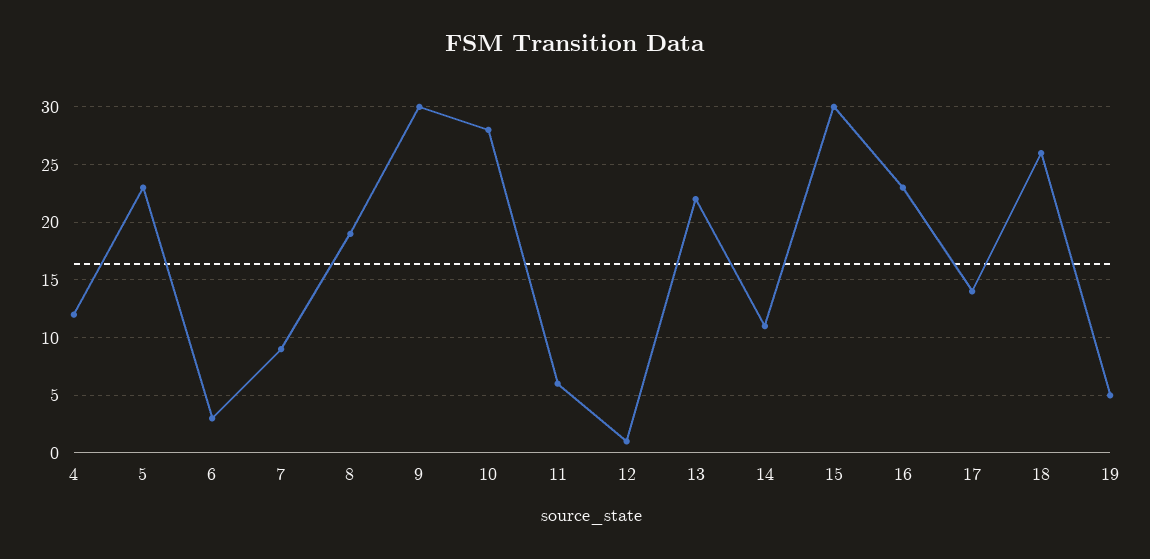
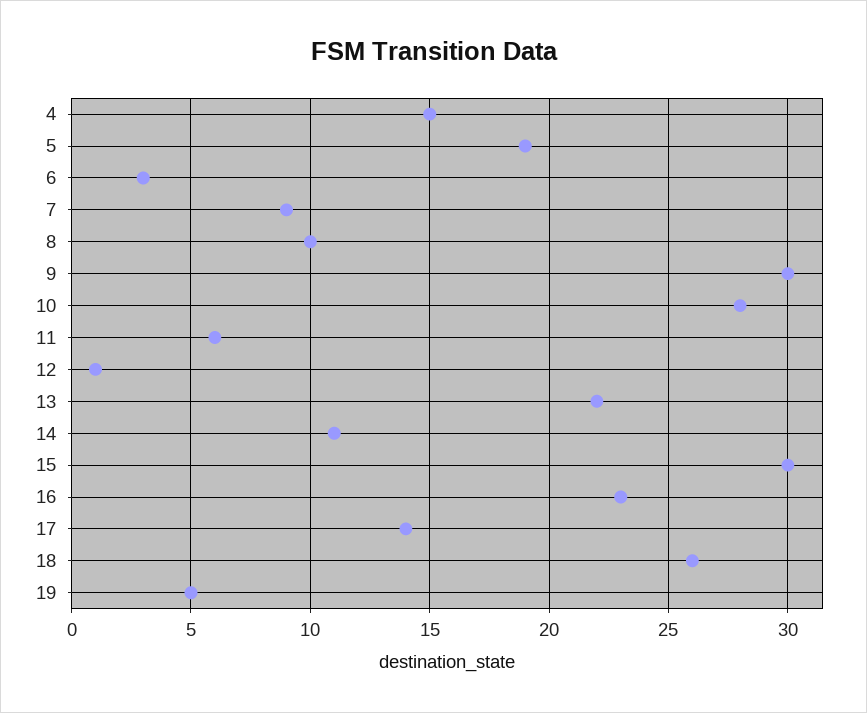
4: 12 -> 15
5: 23 -> 19
8: 19 -> 10

